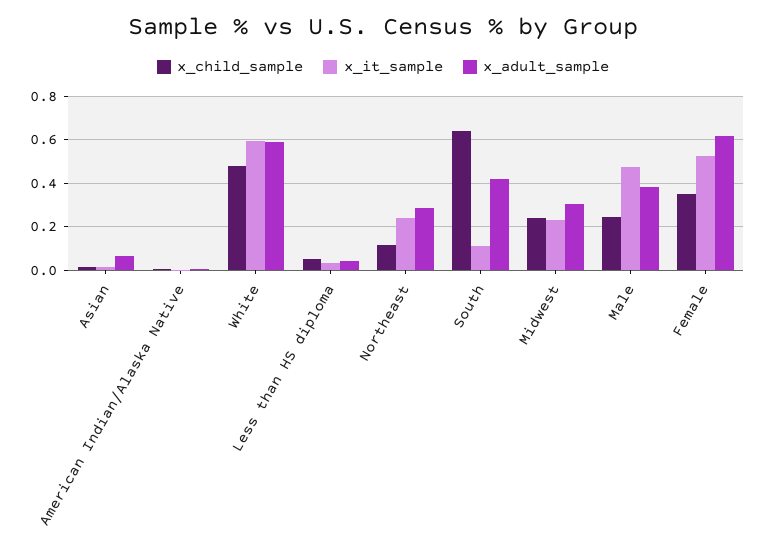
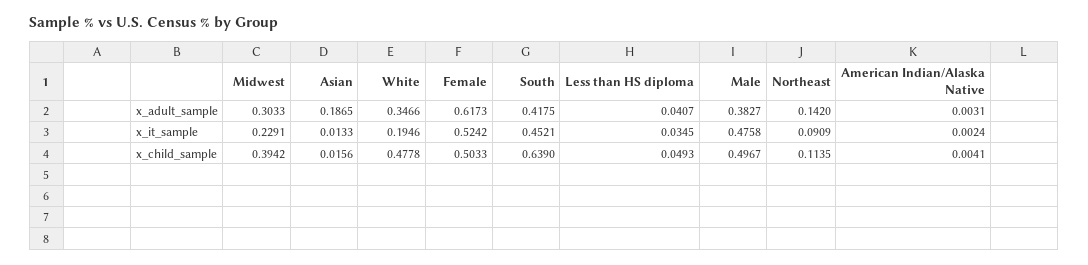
x_adult_sample, Asian: 0.05 -> 0.1865
x_it_sample, White: 0.6 -> 0.1946
x_adult_sample, White: 0.6 -> 0.3466
x_it_sample, Northeast: 0.25 -> 0.0909
x_adult_sample, Northeast: 0.3 -> 0.142
x_it_sample, South: 0.1 -> 0.4521
x_child_sample, Midwest: 0.25 -> 0.3942
x_child_sample, Male: 0.25 -> 0.4967
x_child_sample, Female: 0.35 -> 0.5033

